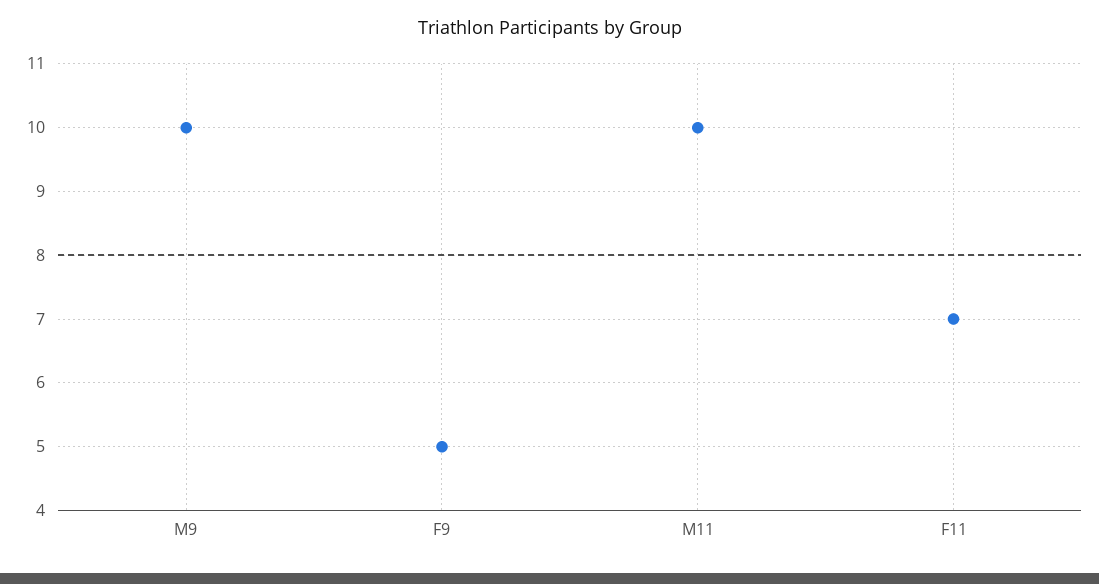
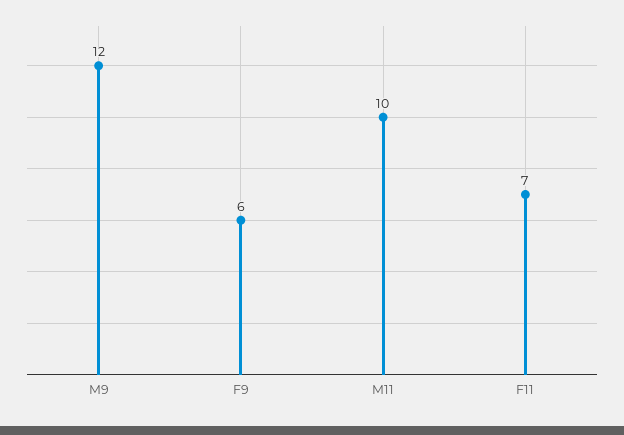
M9: 10 -> 12
F9: 5 -> 6

